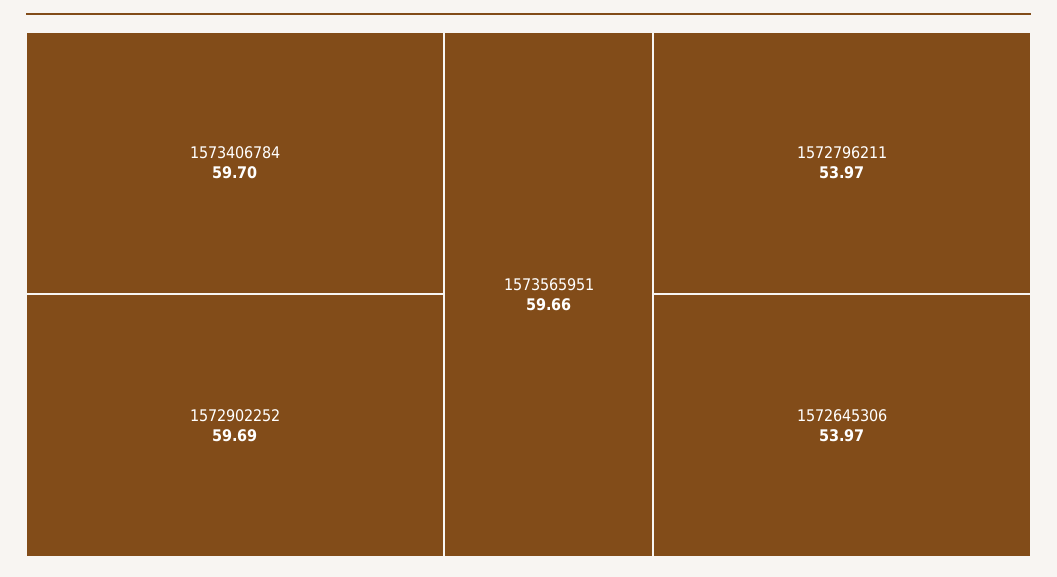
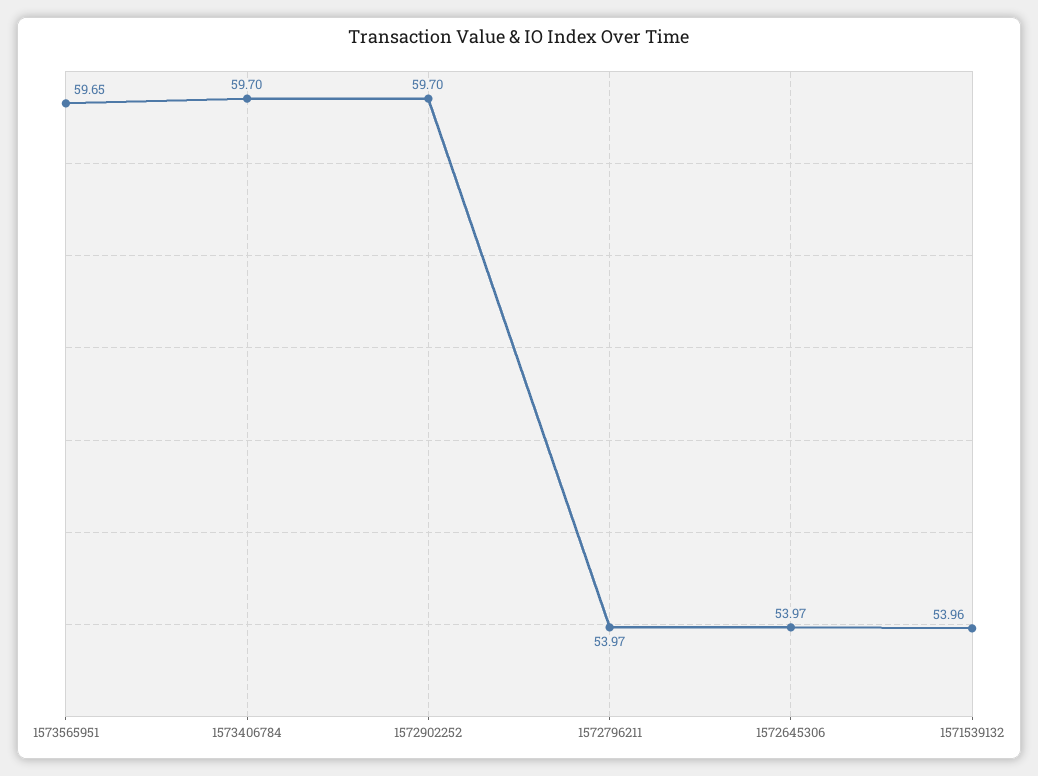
1572902252: 59.69 -> 59.7
1573565951: 59.66 -> 59.65
1571539132: none -> 53.96

